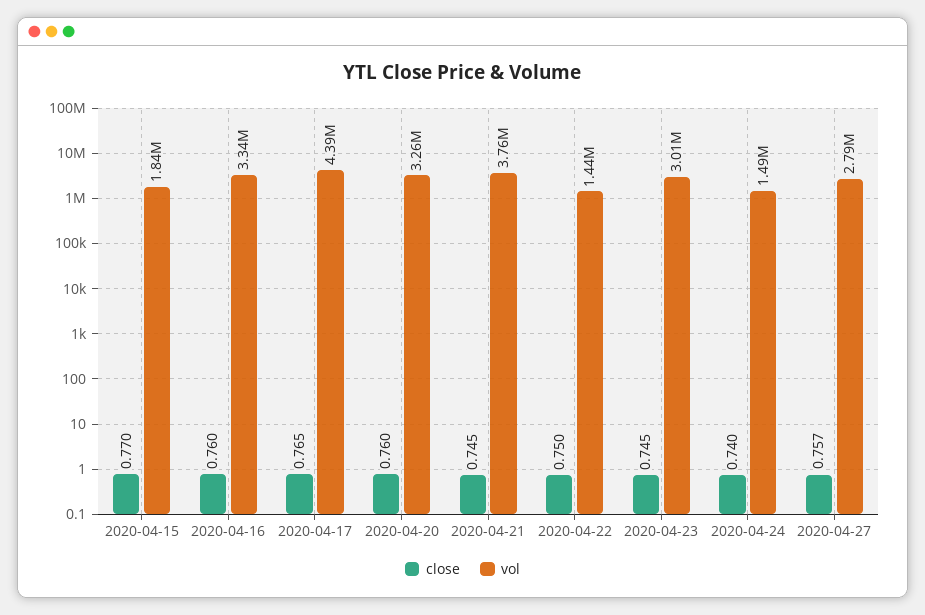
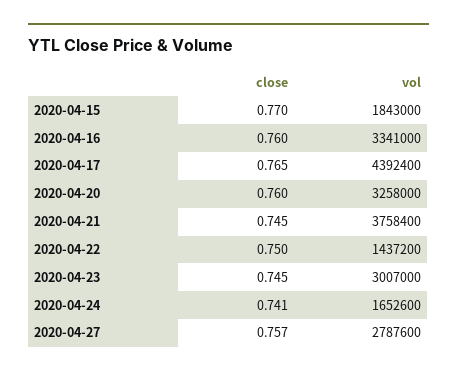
close, 2020-04-24: 0.74 -> 0.741
vol, 2020-04-24: 1490000 -> 1652600

